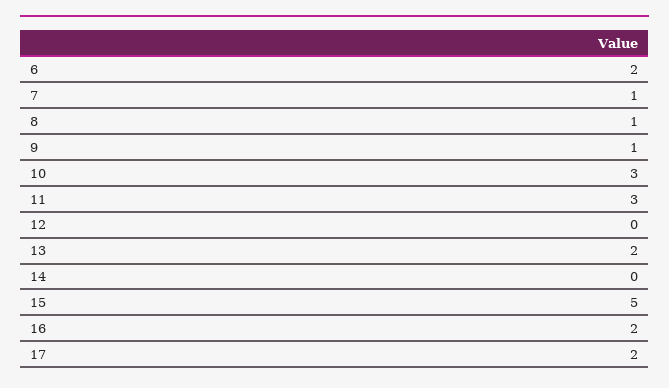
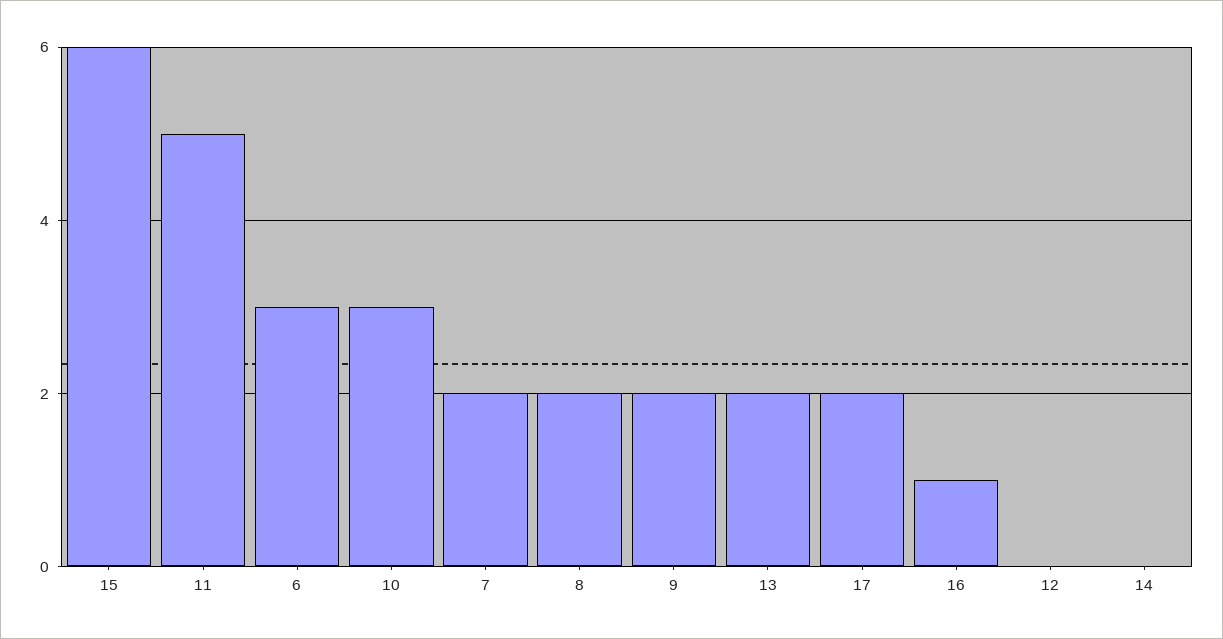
6: 2 -> 3
7: 1 -> 2
8: 1 -> 2
9: 1 -> 2
11: 3 -> 5
15: 5 -> 6
16: 2 -> 1

